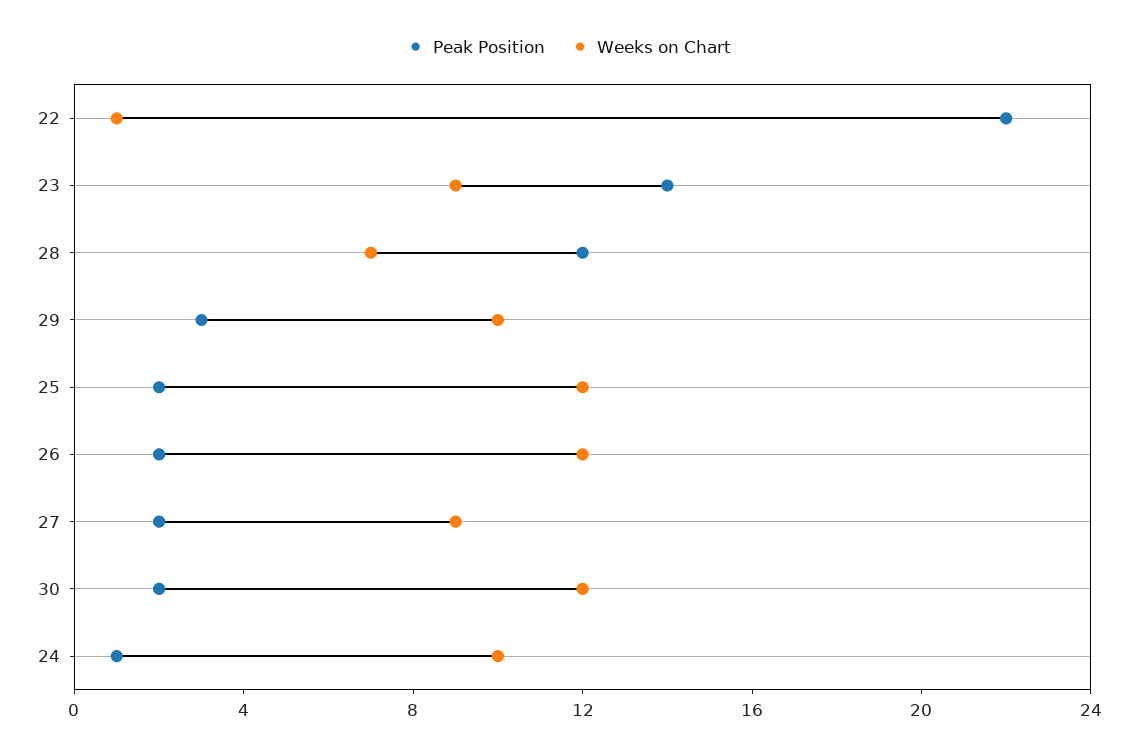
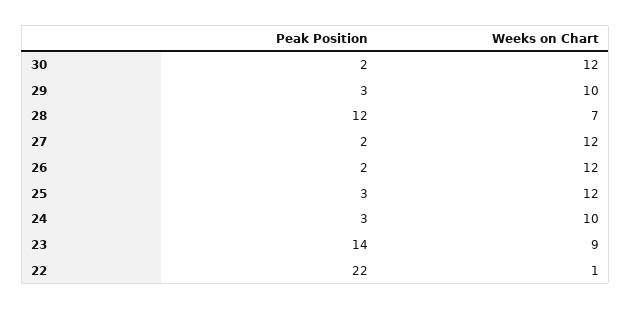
Peak Position, 25: 2 -> 3
Weeks on Chart, 27: 9 -> 12
Peak Position, 24: 1 -> 3

